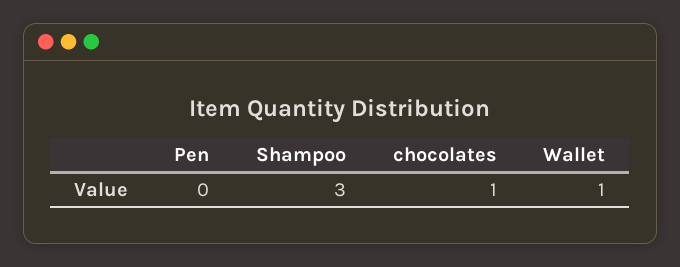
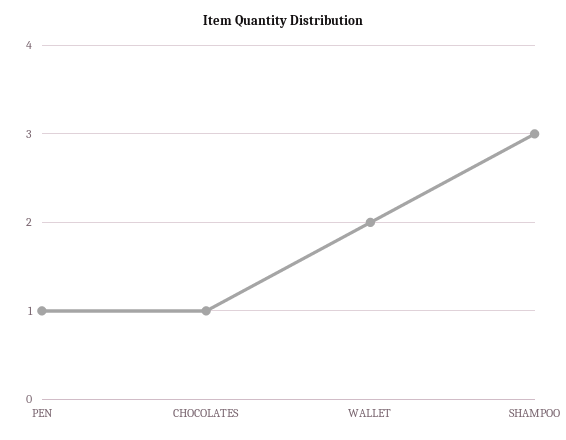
Pen: 0 -> 1
Wallet: 1 -> 2

